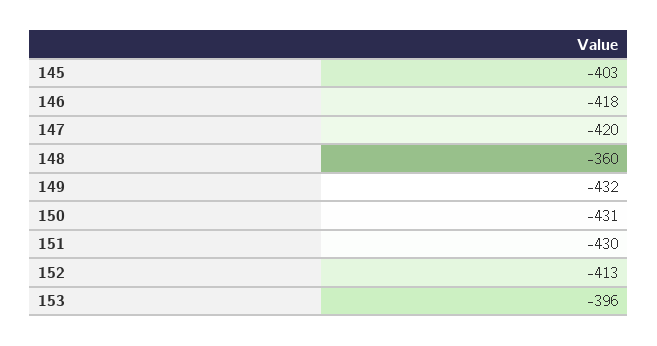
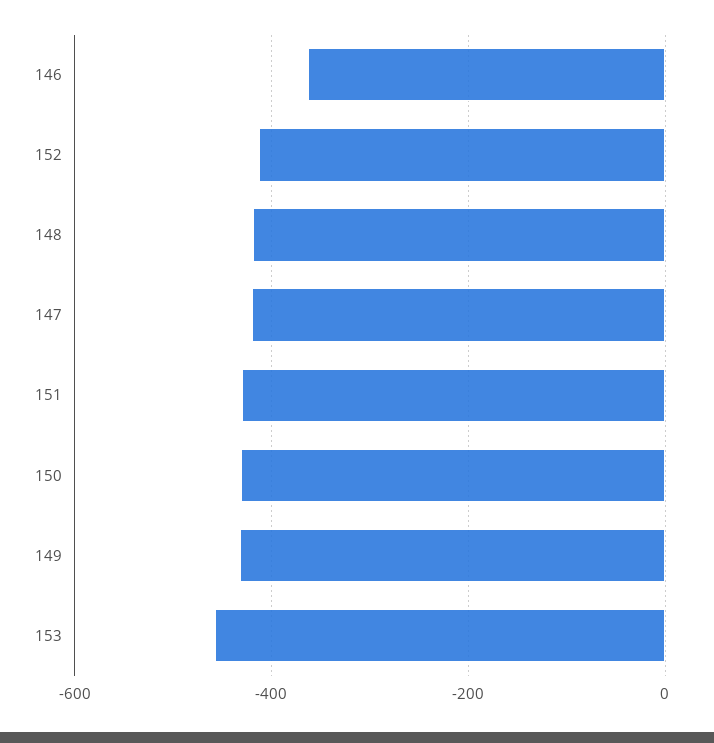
145: -403 -> none
146: -418 -> -360
148: -360 -> -420
153: -396 -> -460

